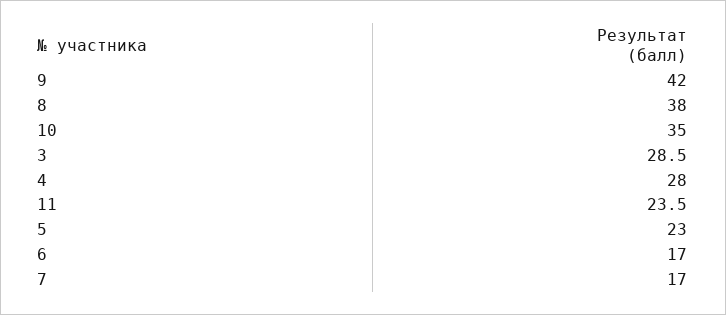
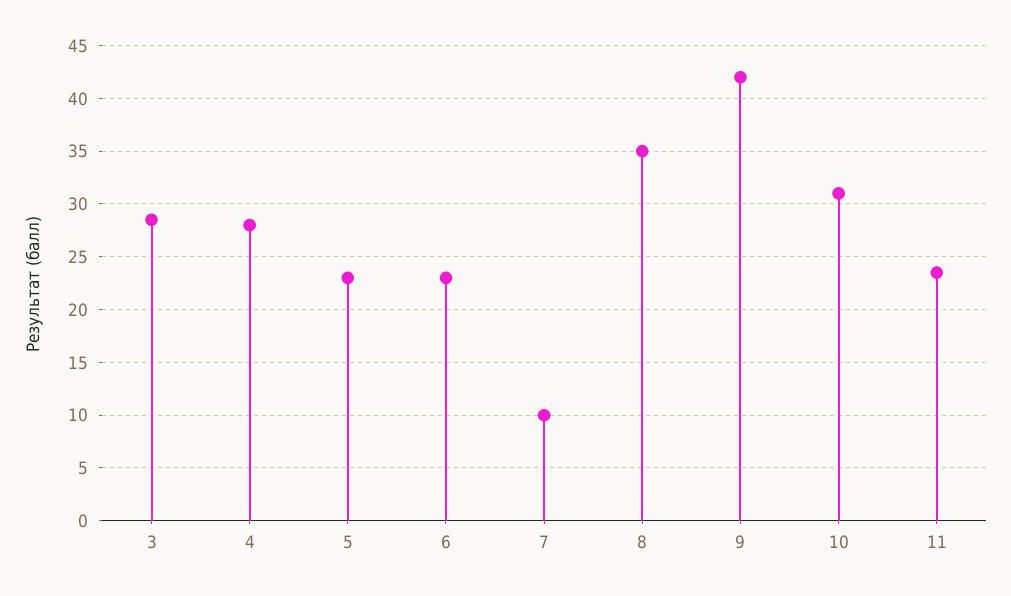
8: 38 -> 35
10: 35 -> 31
6: 17 -> 23
7: 17 -> 10

